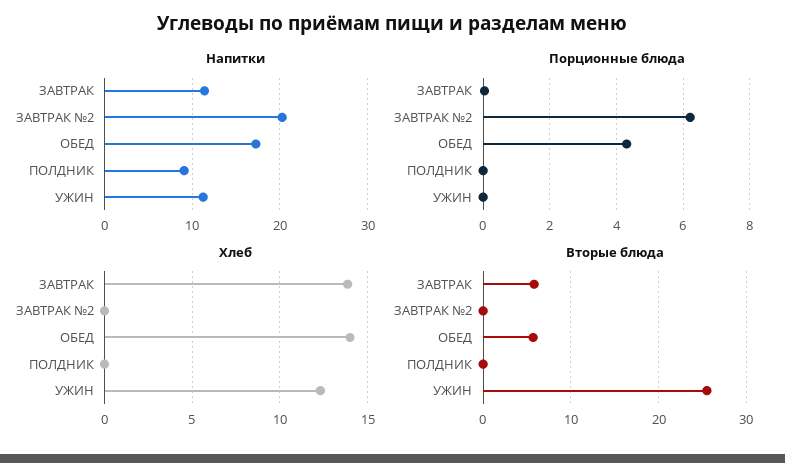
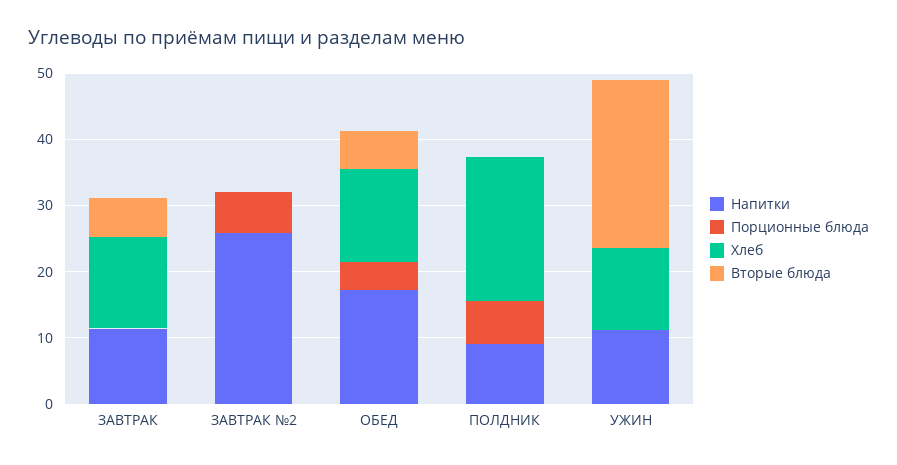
Напитки, ЗАВТРАК №2: 20 -> 26
Порционные блюда, ПОЛДНИК: 0 -> 6
Хлеб, ПОЛДНИК: 0 -> 22

